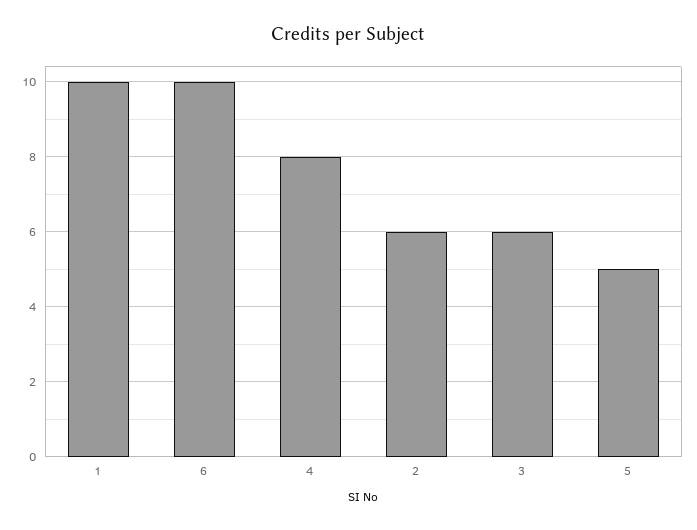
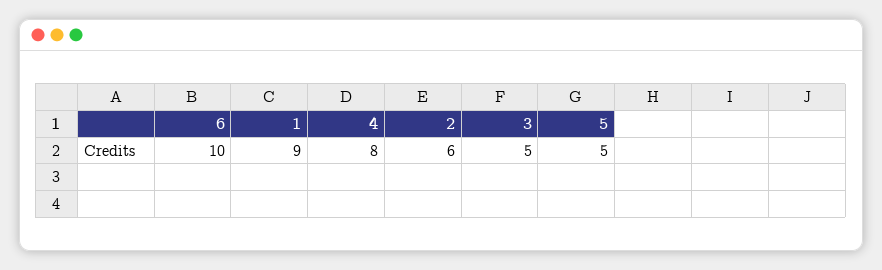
1: 10 -> 9
3: 6 -> 5

